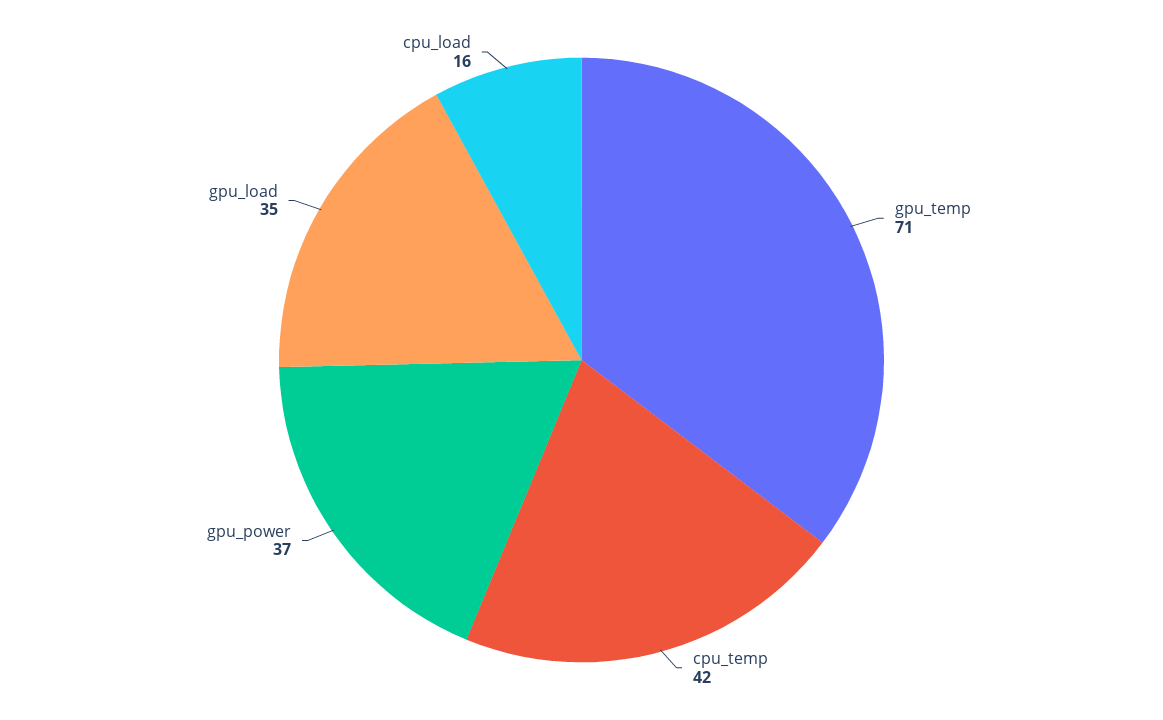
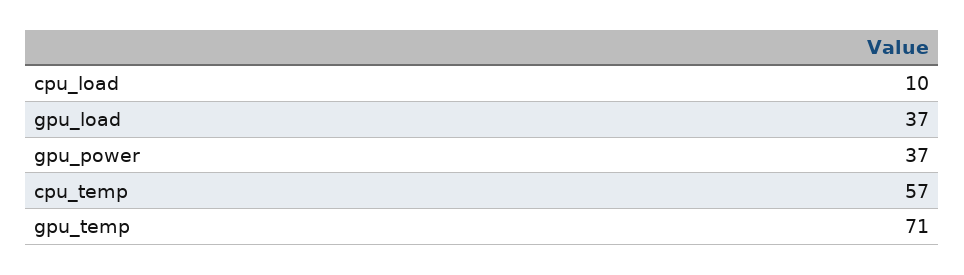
cpu_temp: 42 -> 57
gpu_load: 35 -> 37
cpu_load: 16 -> 10

